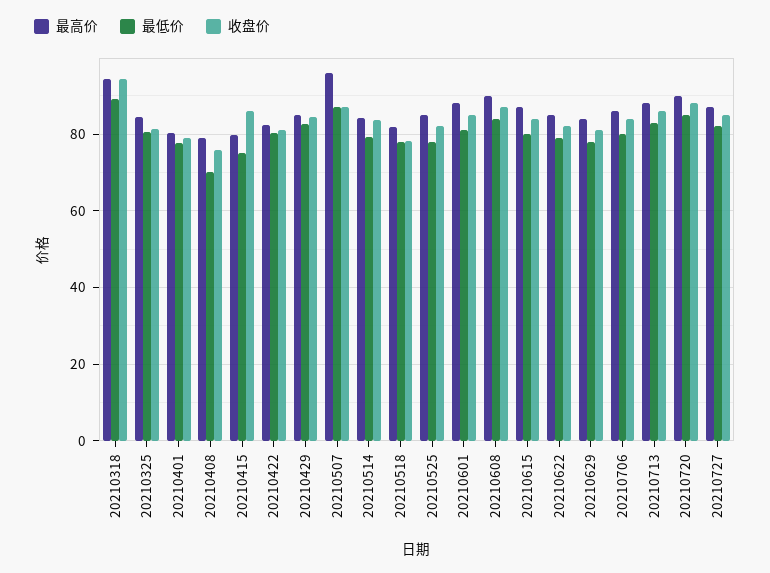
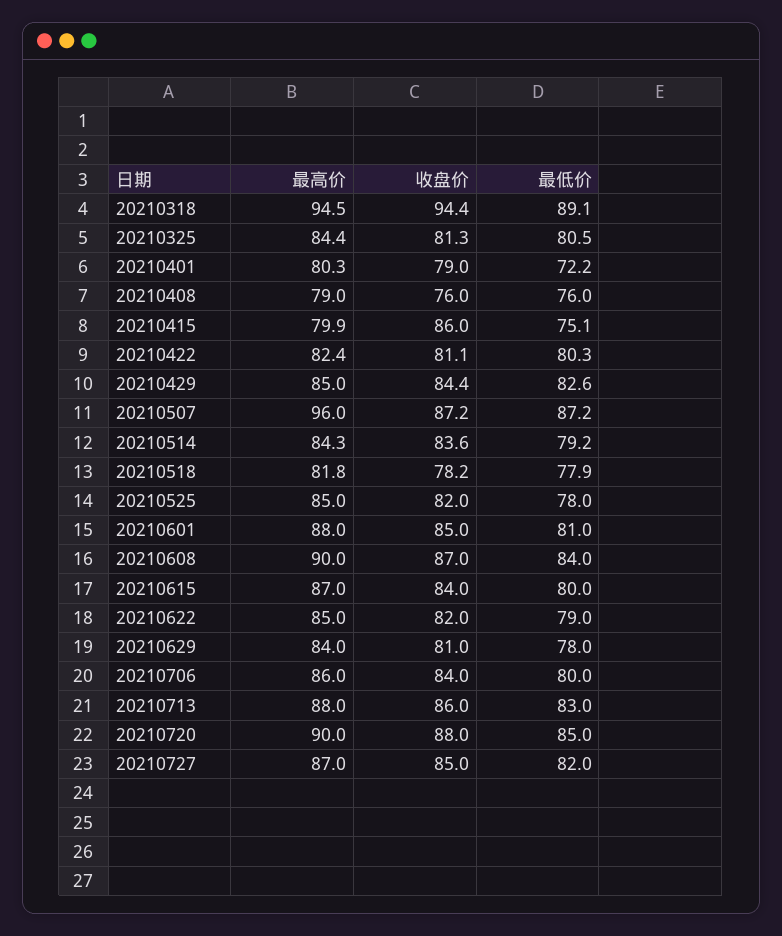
最低价, 20210401: 78 -> 72.2
最低价, 20210408: 70 -> 76

